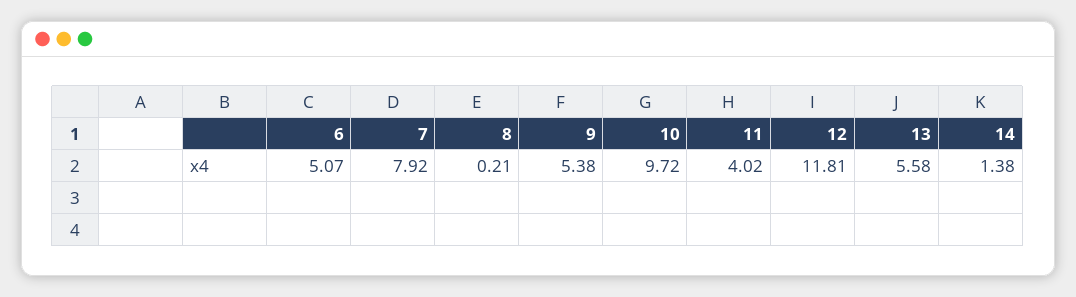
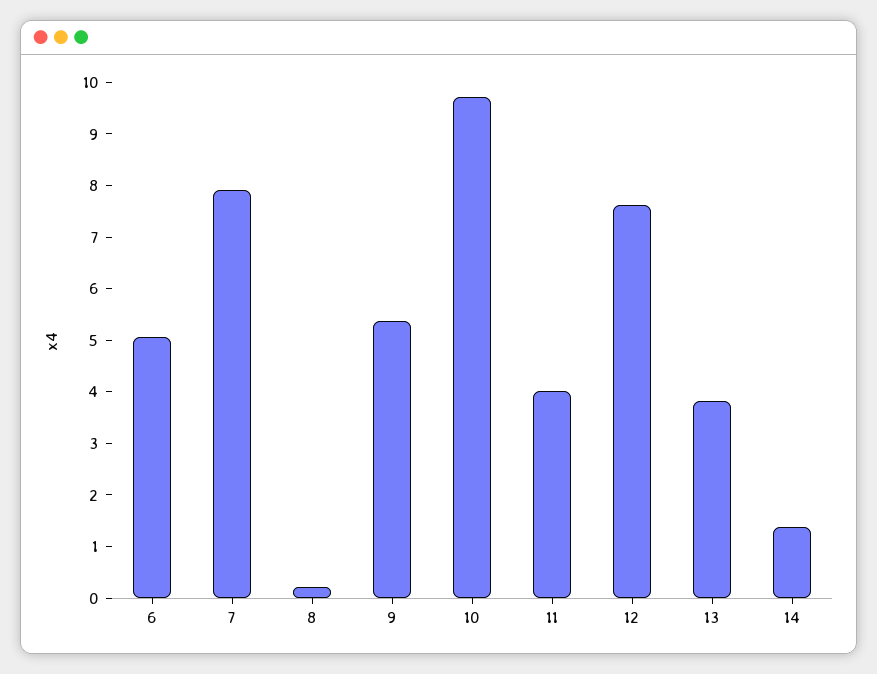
12: 11.81 -> 7.6
13: 5.58 -> 3.8

